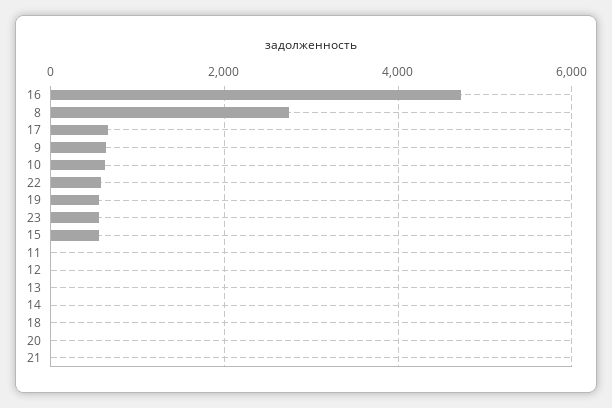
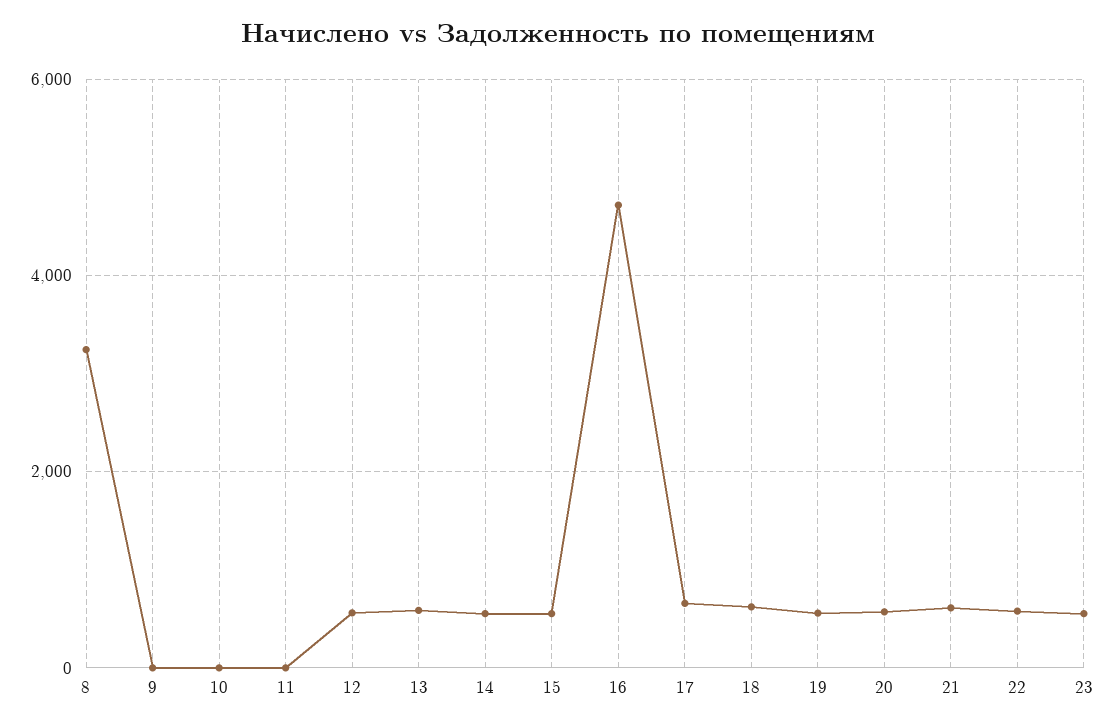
8: 2800 -> 3200
9: 600 -> 0
10: 600 -> 0
12: 0 -> 600
13: 0 -> 600
14: 0 -> 600
18: 0 -> 600
20: 0 -> 600
21: 0 -> 600

